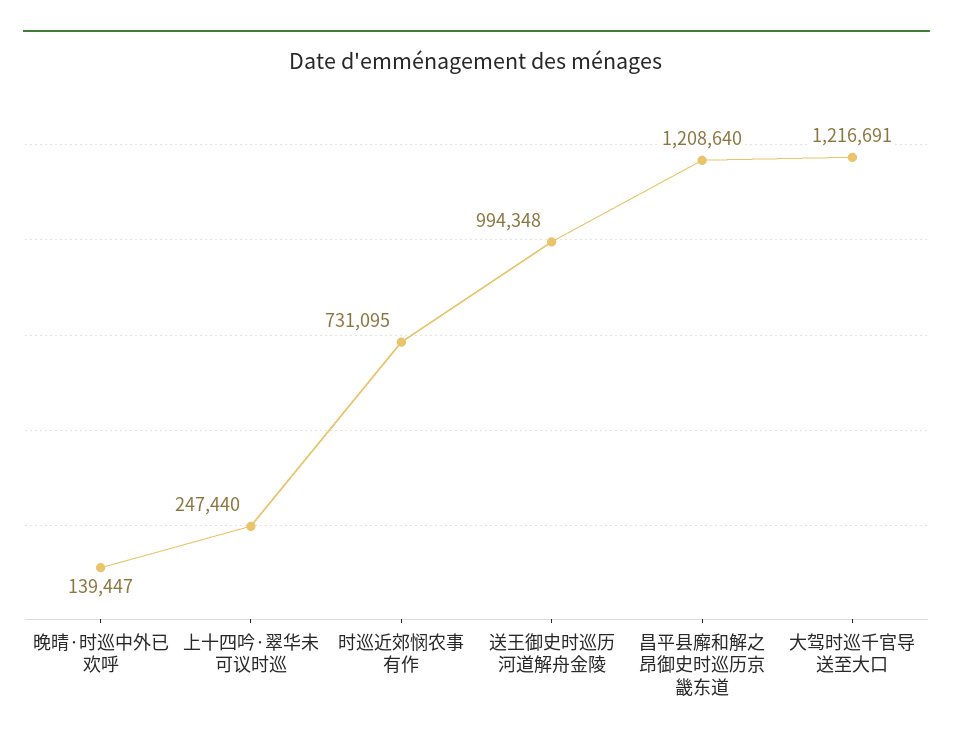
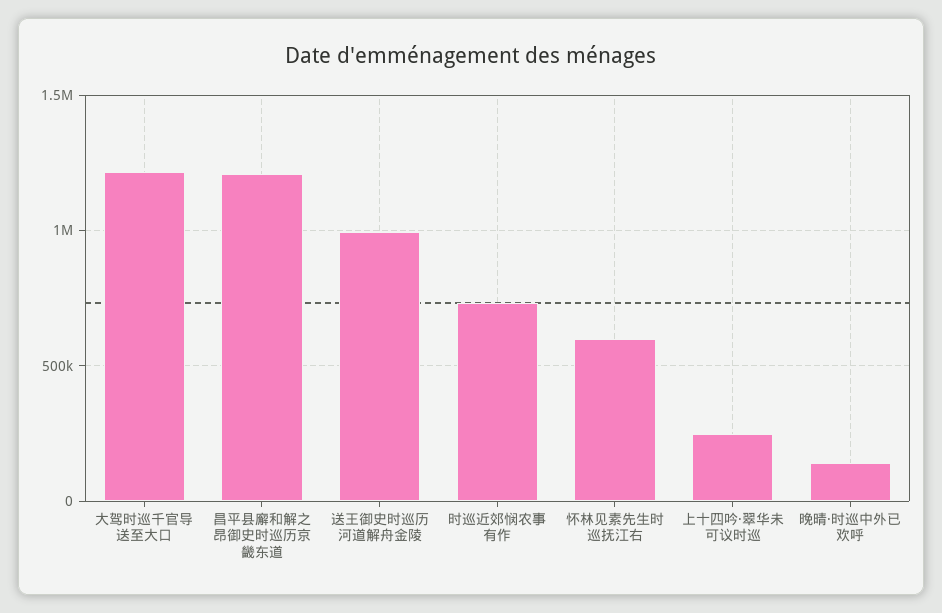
怀林见素先生时巡抚江右: none -> 600000

